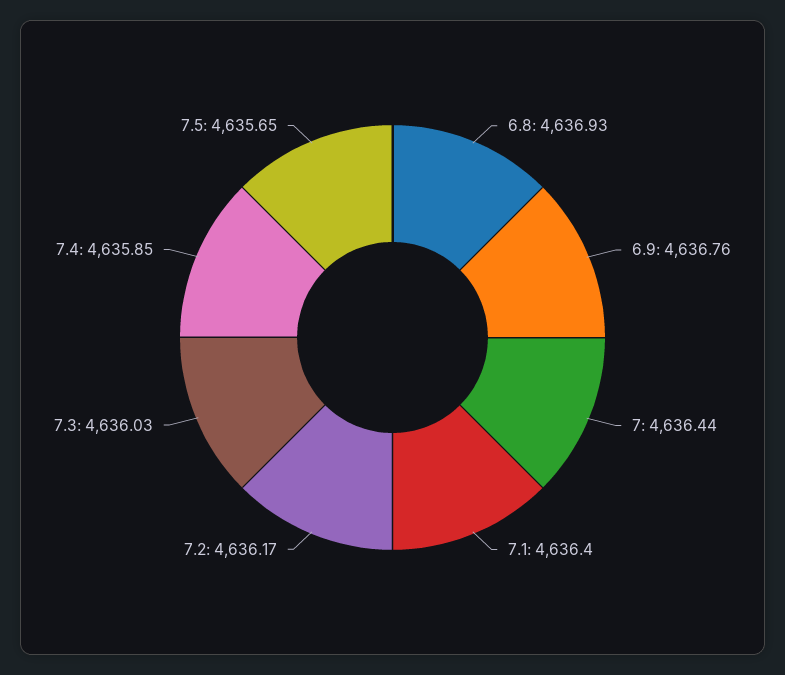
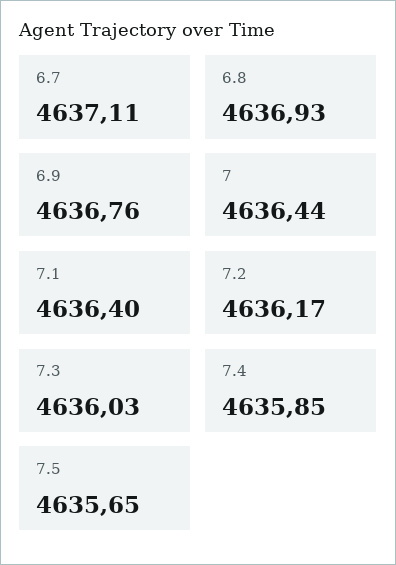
6.7: none -> 4637.11

